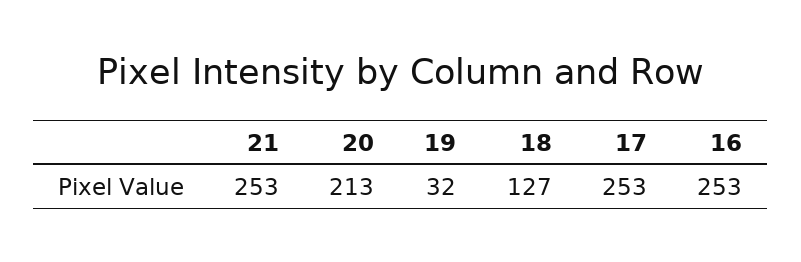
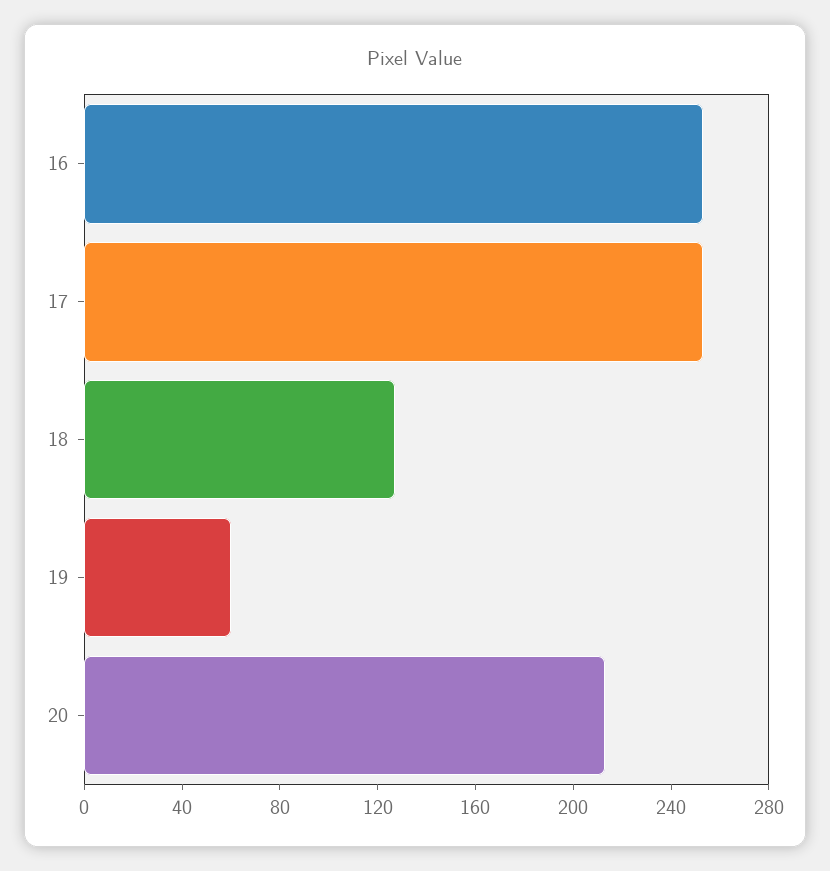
21: 253 -> none
19: 32 -> 60

